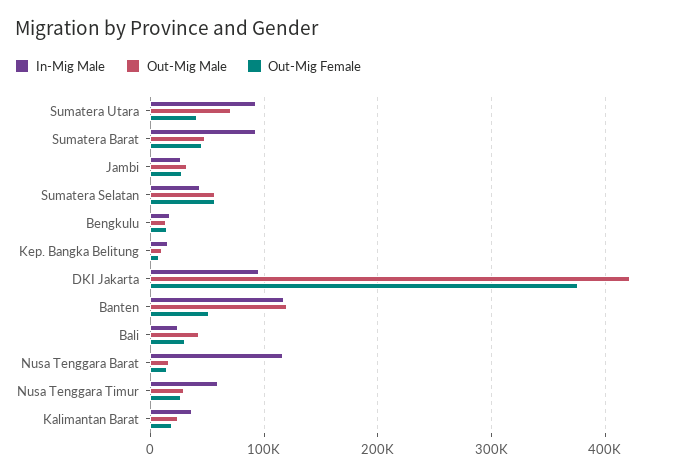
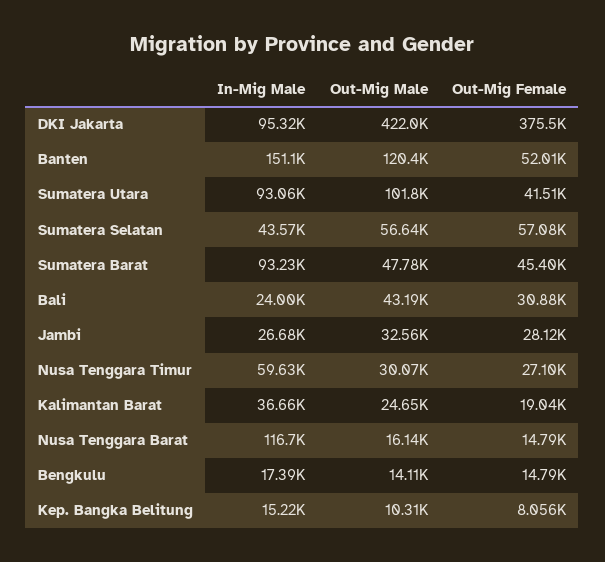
Out-Mig Male, Sumatera Utara: 70000 -> 101800
In-Mig Male, Banten: 120000 -> 151100

